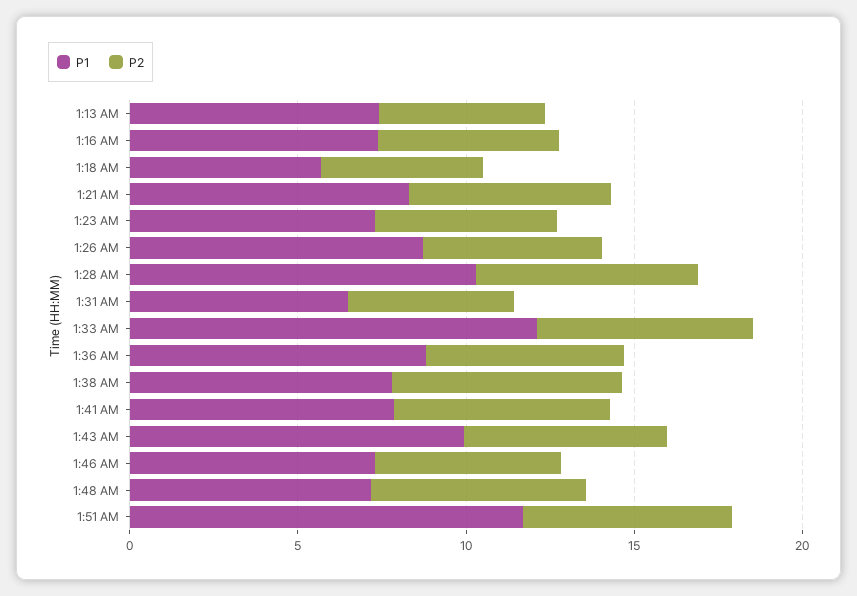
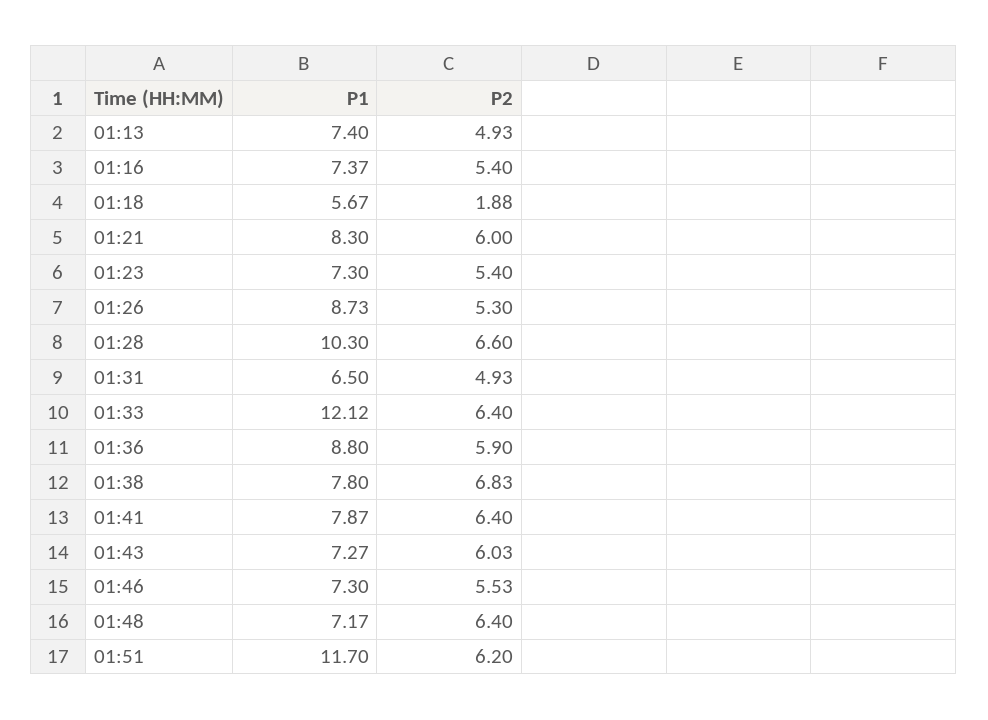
P2, 1:18 AM: 5 -> 1.88
P1, 1:43 AM: 10 -> 7.27

